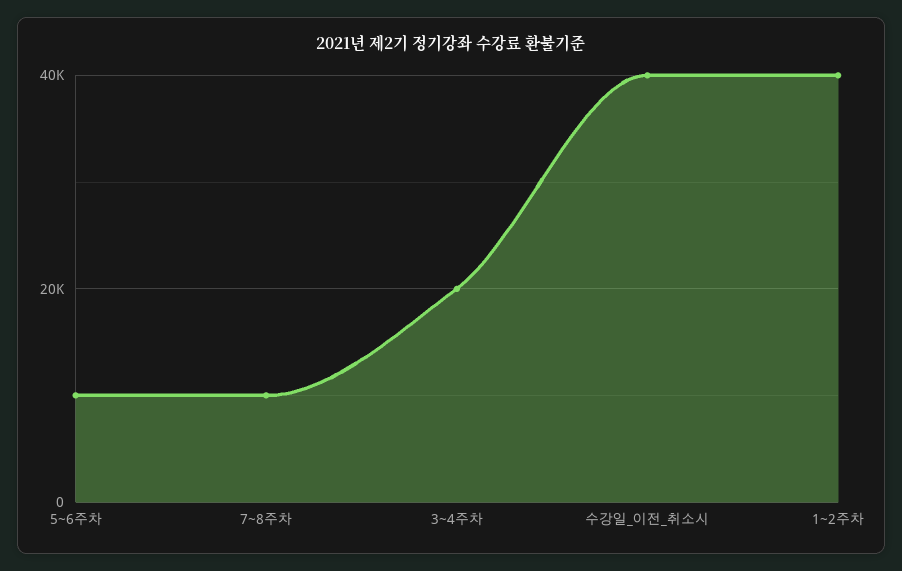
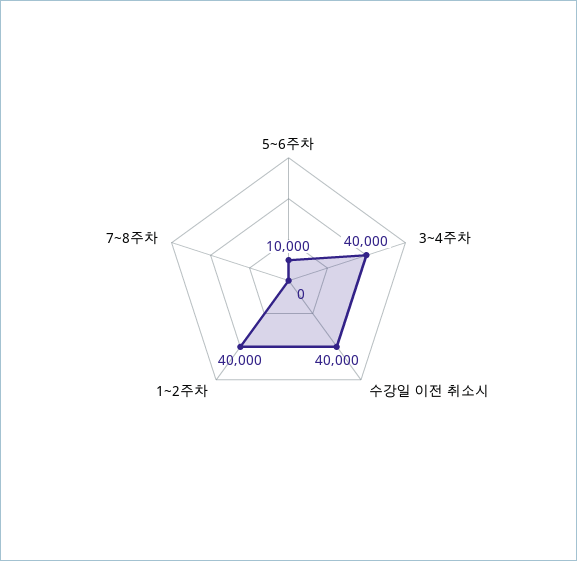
7~8주차: 10000 -> 0
3~4주차: 20000 -> 40000

